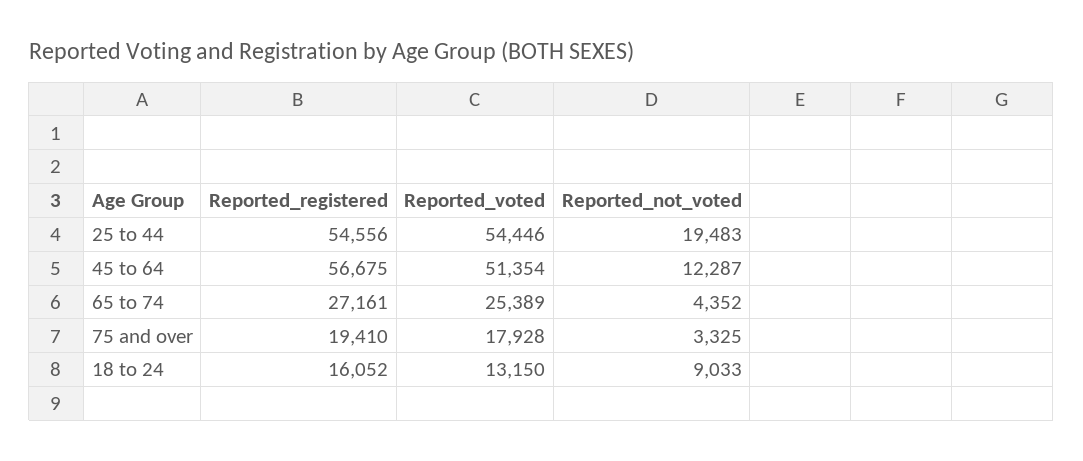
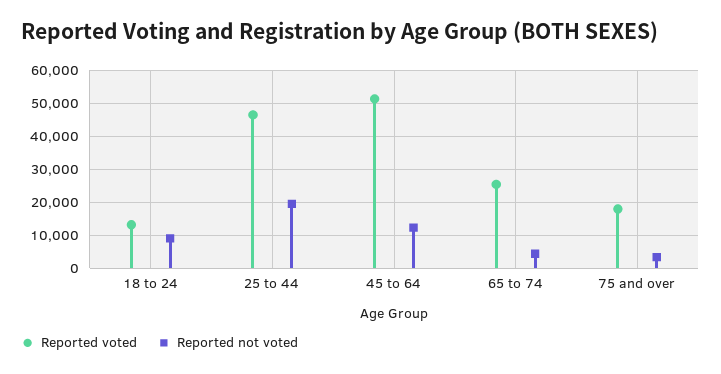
Reported_registered, 25 to 44: 54556 -> none
Reported_voted, 25 to 44: 54446 -> 46000
Reported_registered, 45 to 64: 56675 -> none
Reported_registered, 65 to 74: 27161 -> none
Reported_registered, 75 and over: 19410 -> none
Reported_registered, 18 to 24: 16052 -> none

